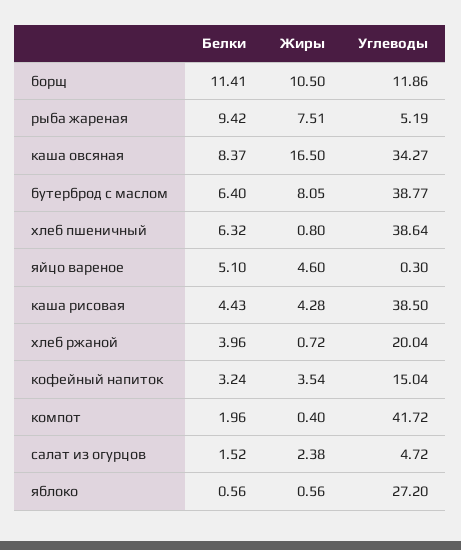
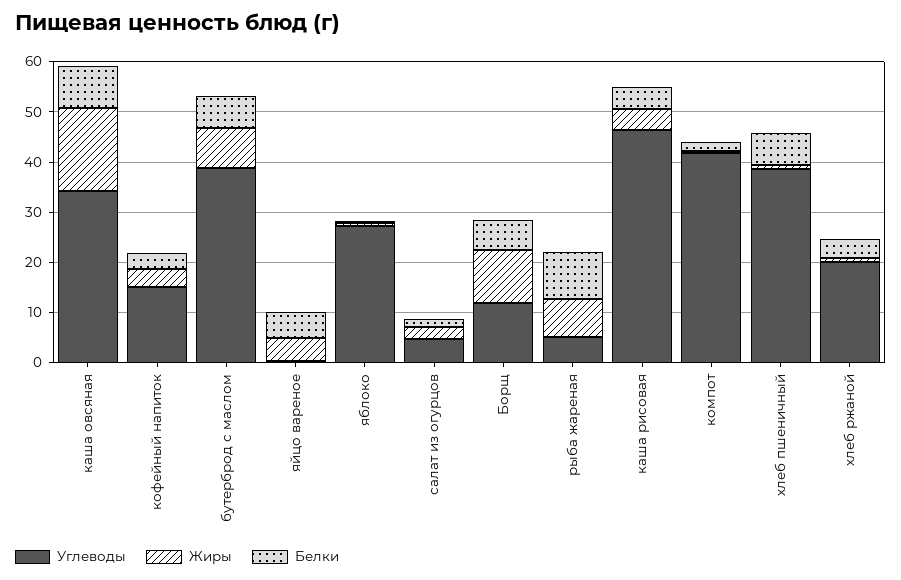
Белки, борщ: 11.41 -> 6
Углеводы, каша рисовая: 38.5 -> 46

